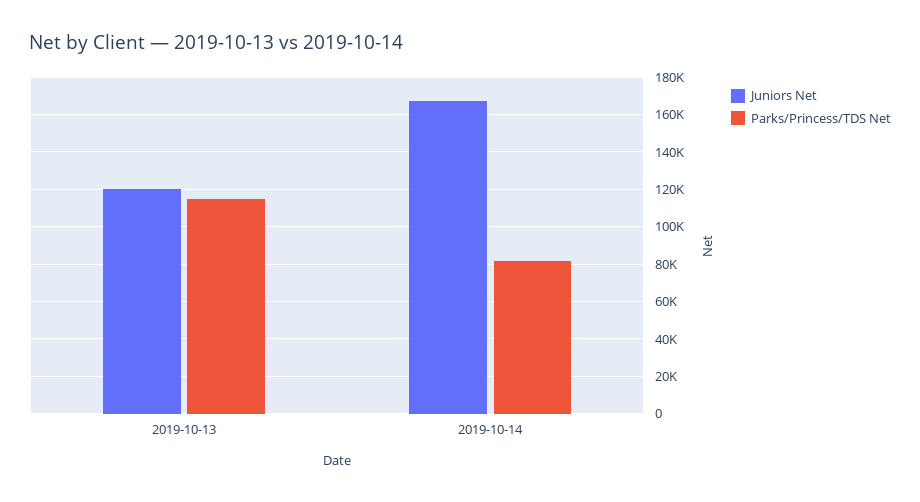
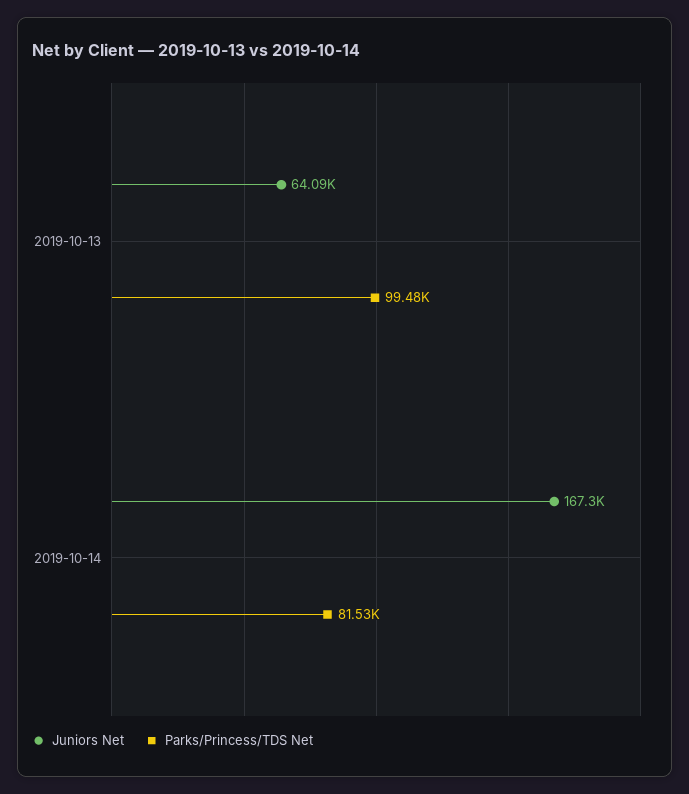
Juniors Net, 2019-10-13: 120000 -> 64090
Parks/Princess/TDS Net, 2019-10-13: 115000 -> 99480

